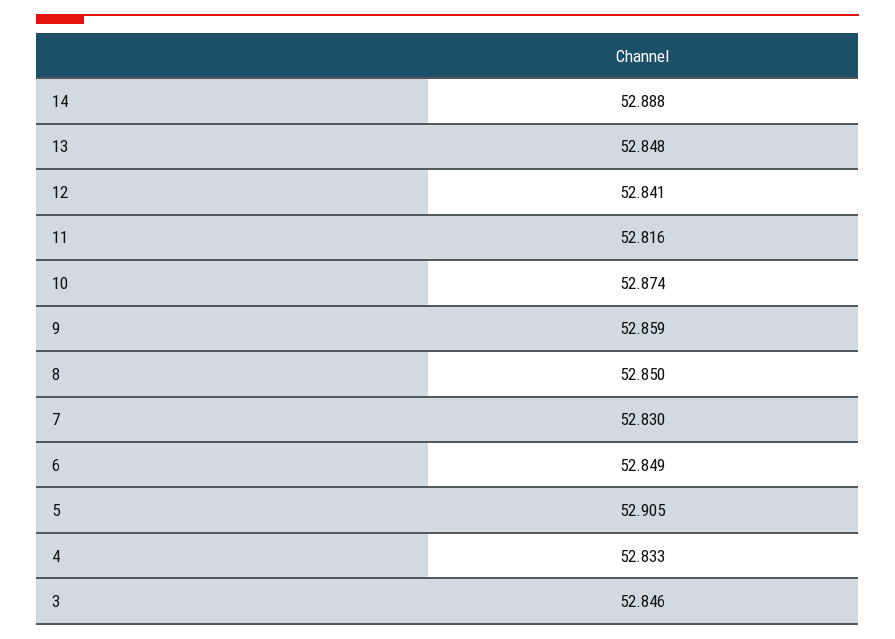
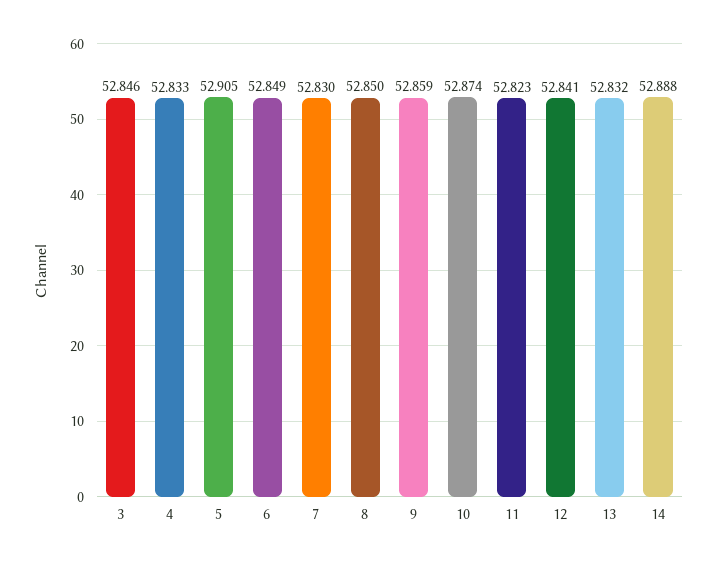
13: 52.848 -> 52.832
11: 52.816 -> 52.823

